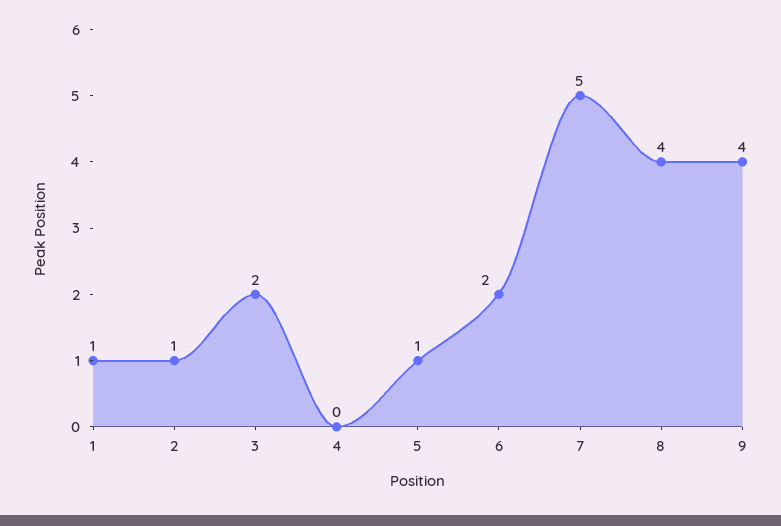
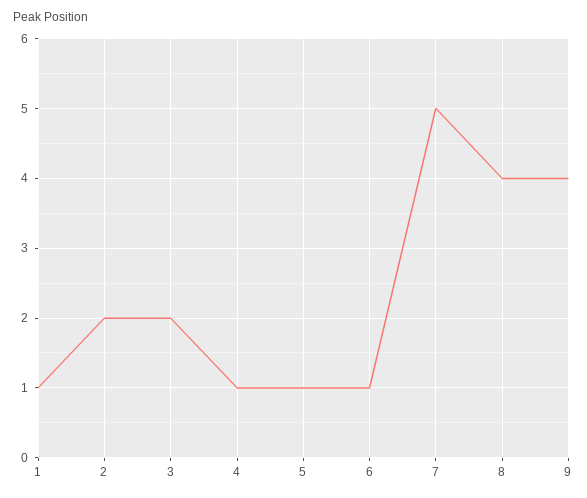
2: 1 -> 2
4: 0 -> 1
6: 2 -> 1

